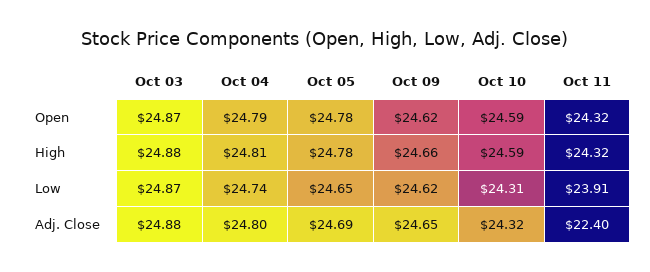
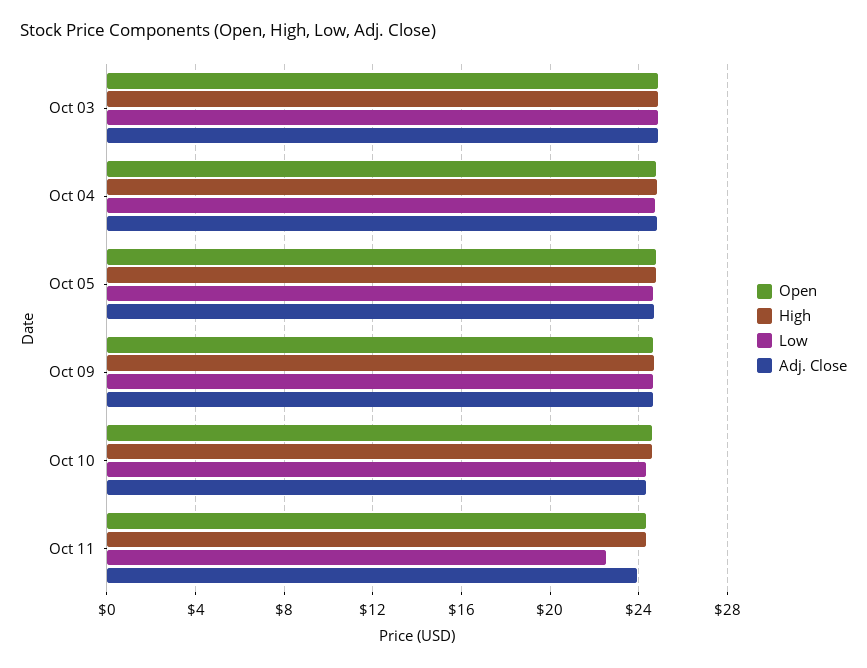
Low, Oct 11: 23.91 -> 22.5
Adj. Close, Oct 11: 22.4 -> 24

